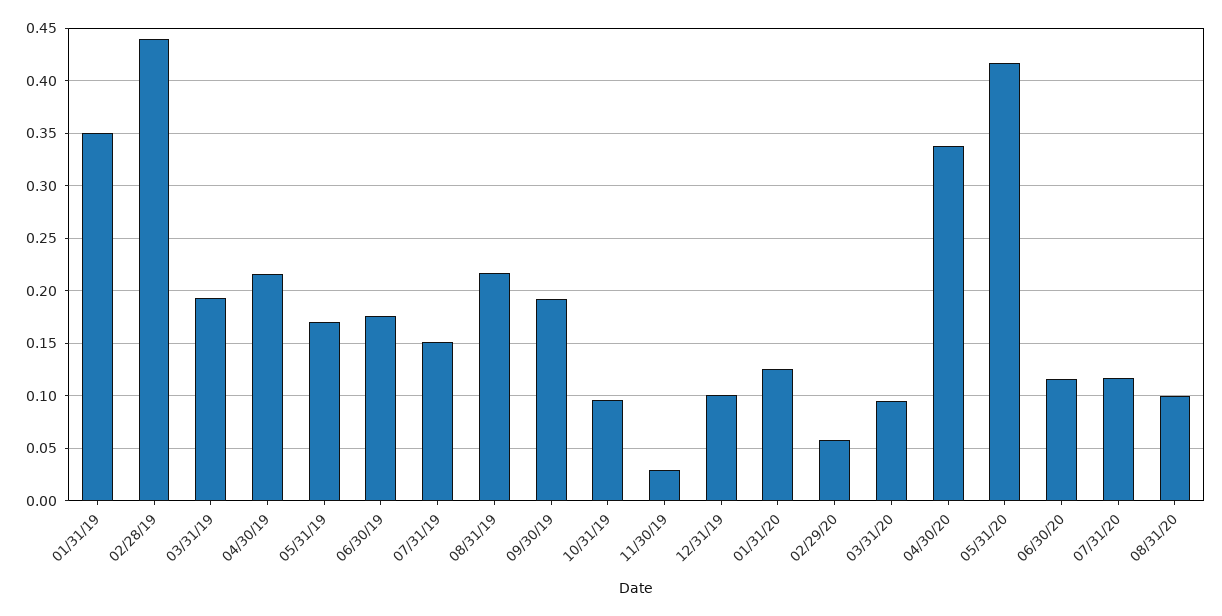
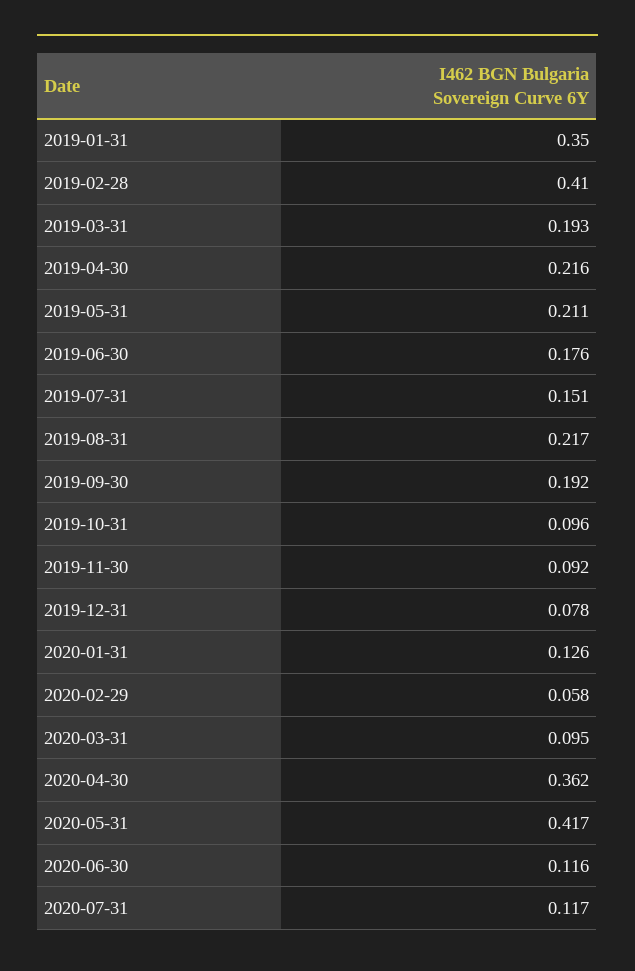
02/28/19: 0.44 -> 0.41
05/31/19: 0.17 -> 0.211
11/30/19: 0.03 -> 0.092
12/31/19: 0.1 -> 0.078
04/30/20: 0.34 -> 0.362
08/31/20: 0.1 -> none

